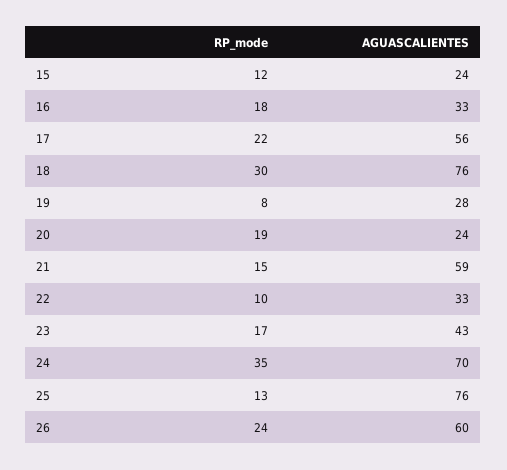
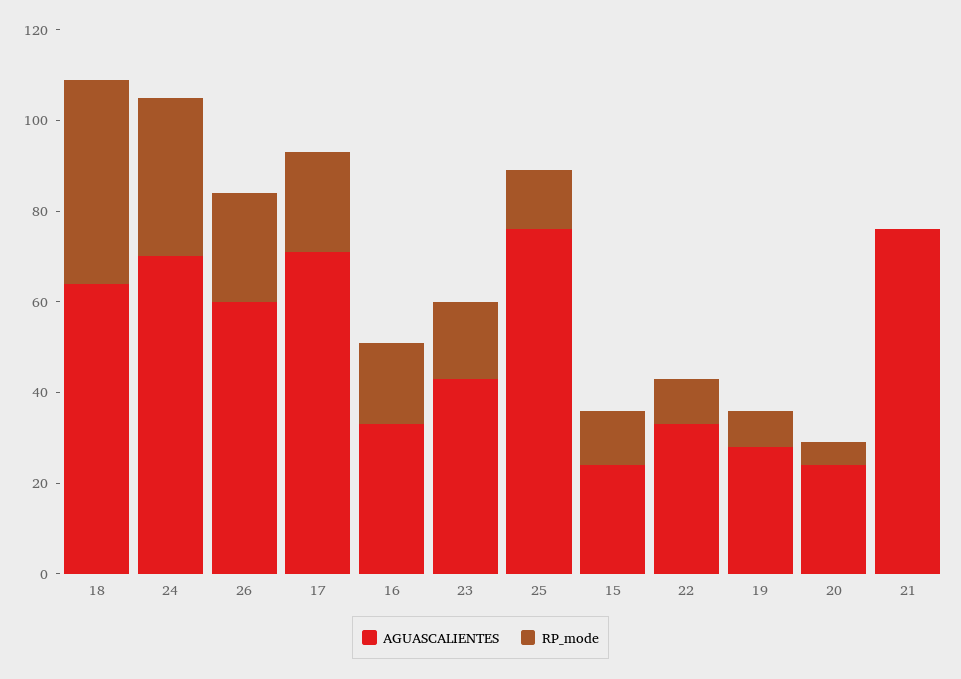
AGUASCALIENTES, 17: 56 -> 70
RP_mode, 18: 30 -> 45
AGUASCALIENTES, 18: 76 -> 65
RP_mode, 20: 19 -> 5
RP_mode, 21: 15 -> 0
AGUASCALIENTES, 21: 59 -> 75

